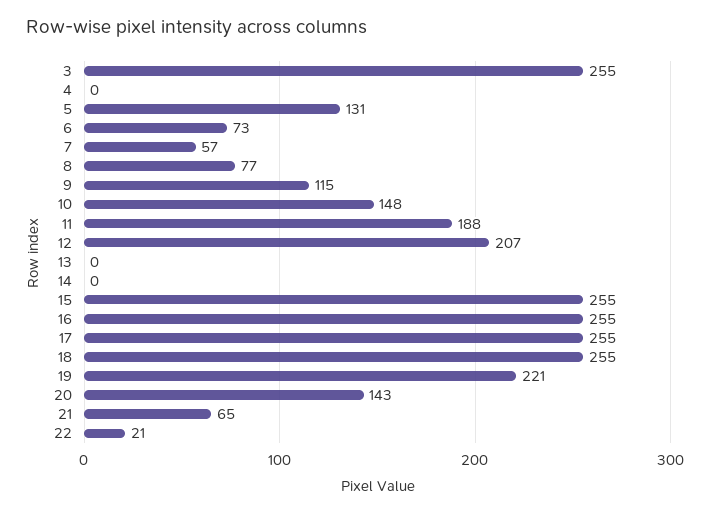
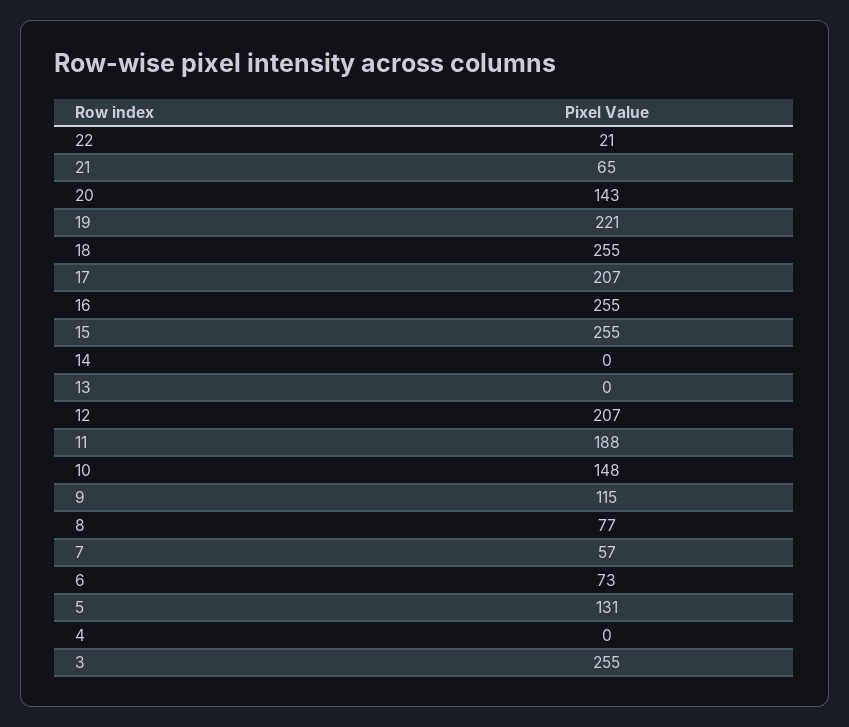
17: 255 -> 207

